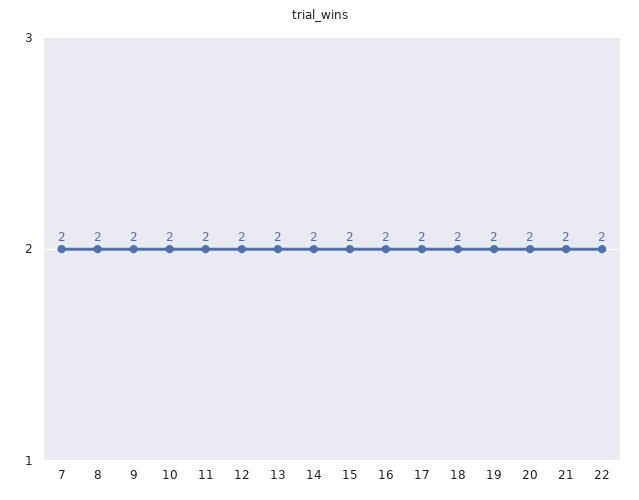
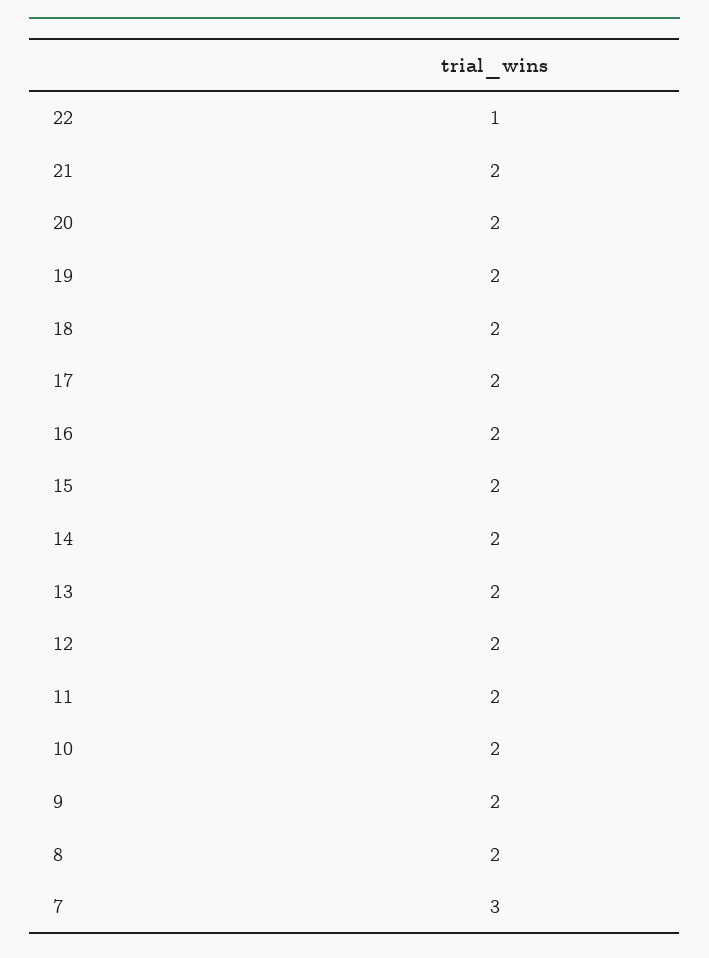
7: 2 -> 3
22: 2 -> 1

